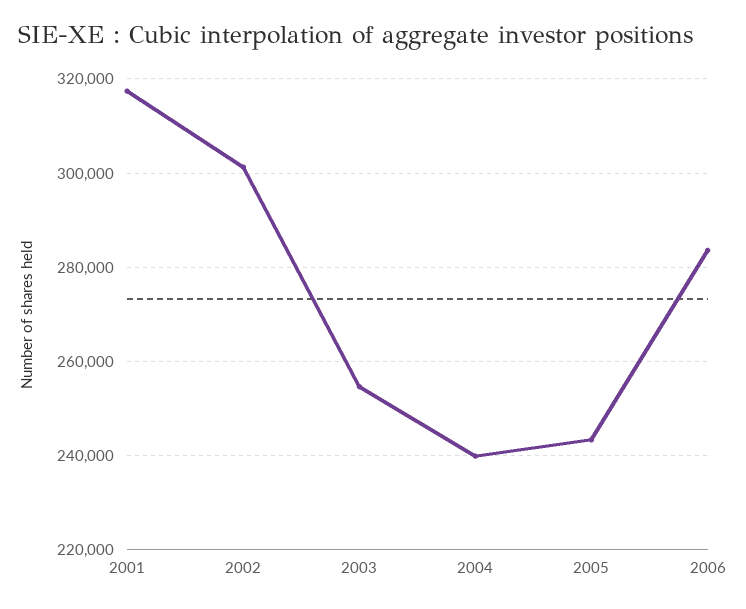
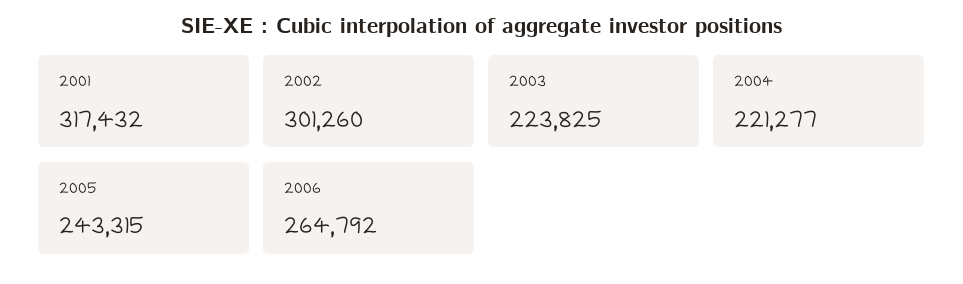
2003: 254000 -> 223825
2004: 240000 -> 221277
2006: 284000 -> 264792

